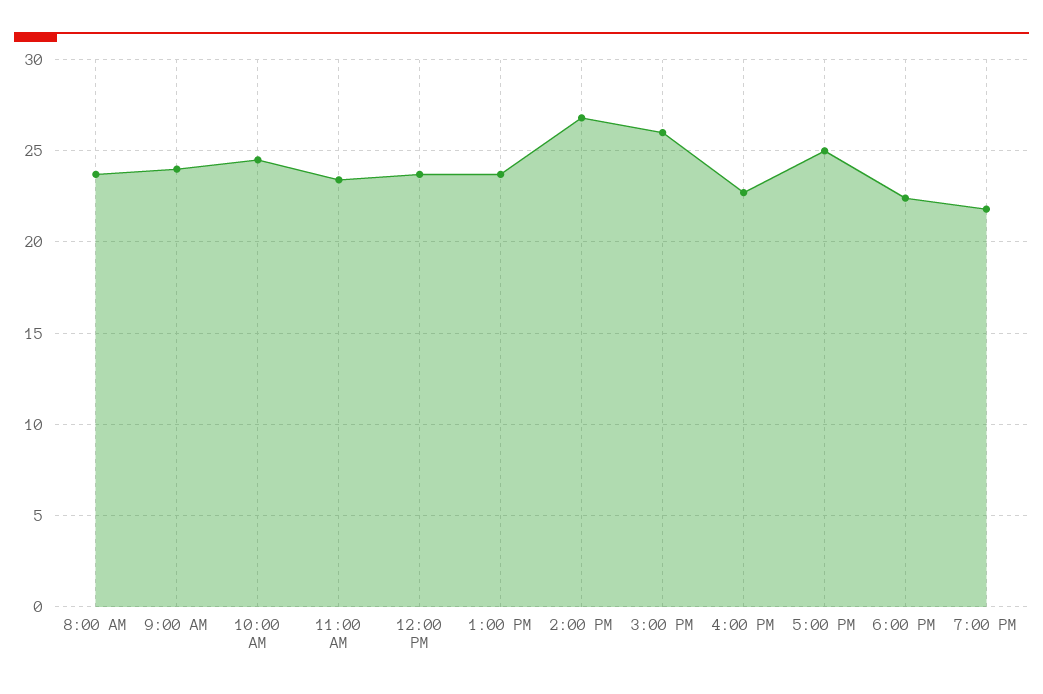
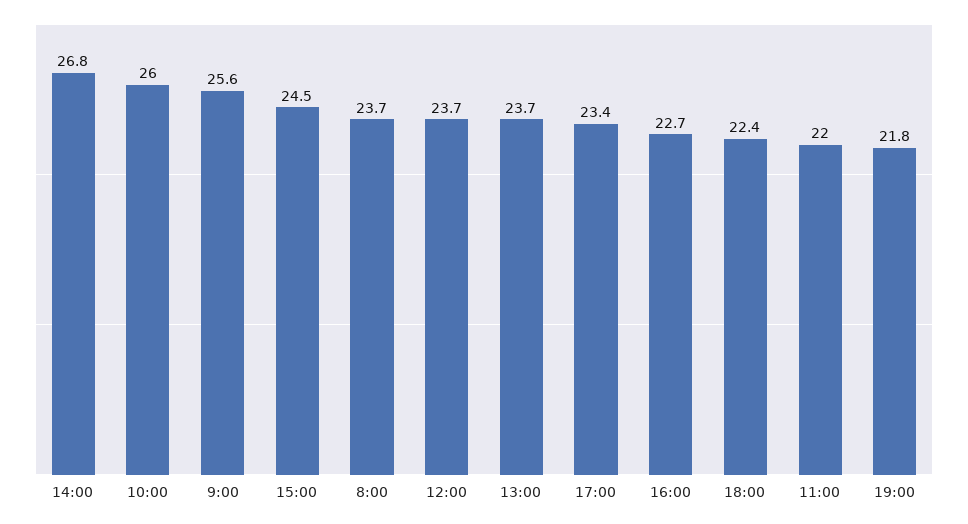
9:00 AM: 24 -> 25.6
10:00 AM: 24.5 -> 26
11:00 AM: 23.5 -> 22
3:00 PM: 26 -> 24.5
5:00 PM: 25 -> 23.4

